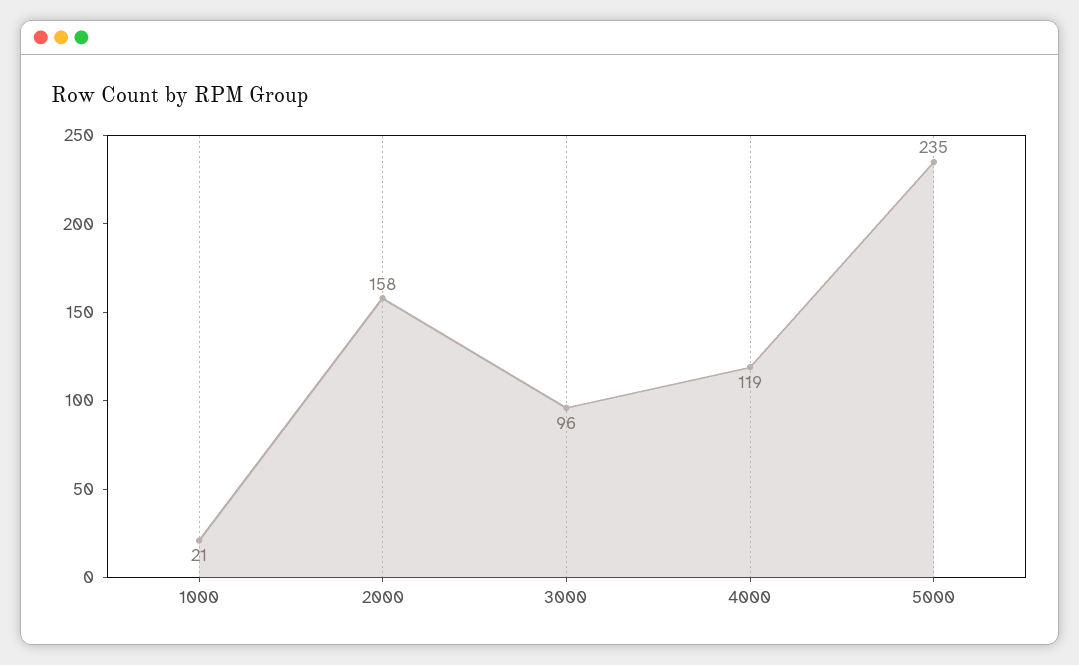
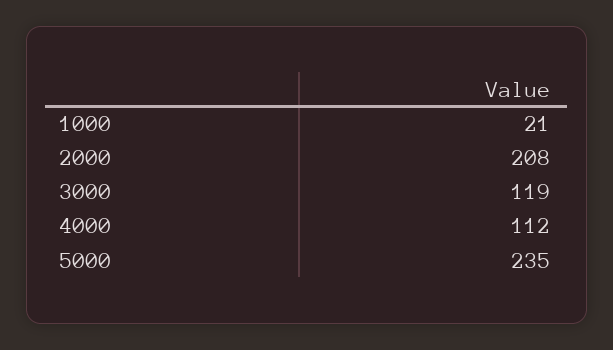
2000: 158 -> 208
3000: 96 -> 119
4000: 119 -> 112

